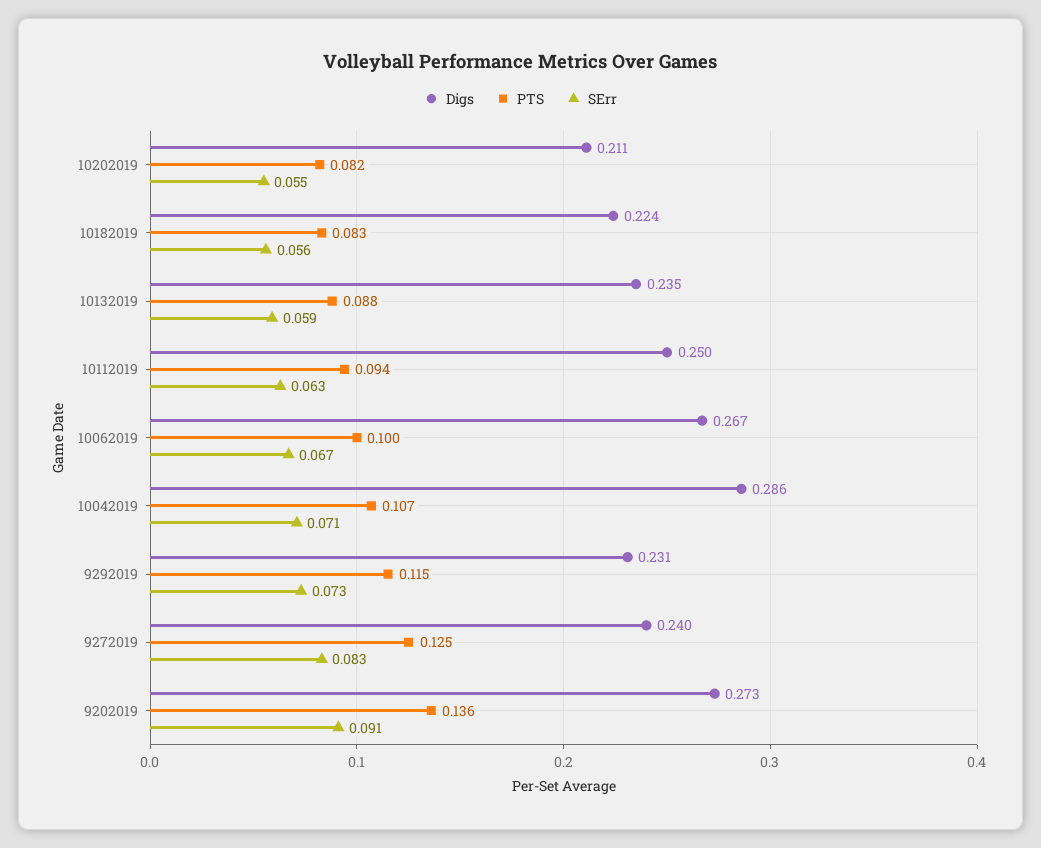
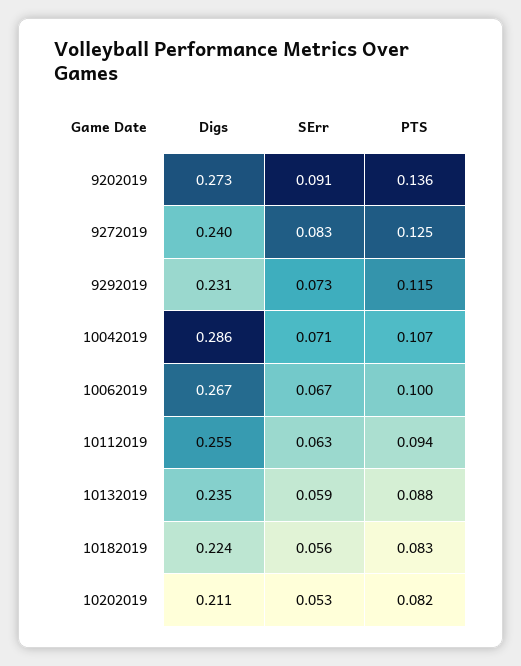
SErr, 10202019: 0.055 -> 0.053
Digs, 10112019: 0.25 -> 0.255

